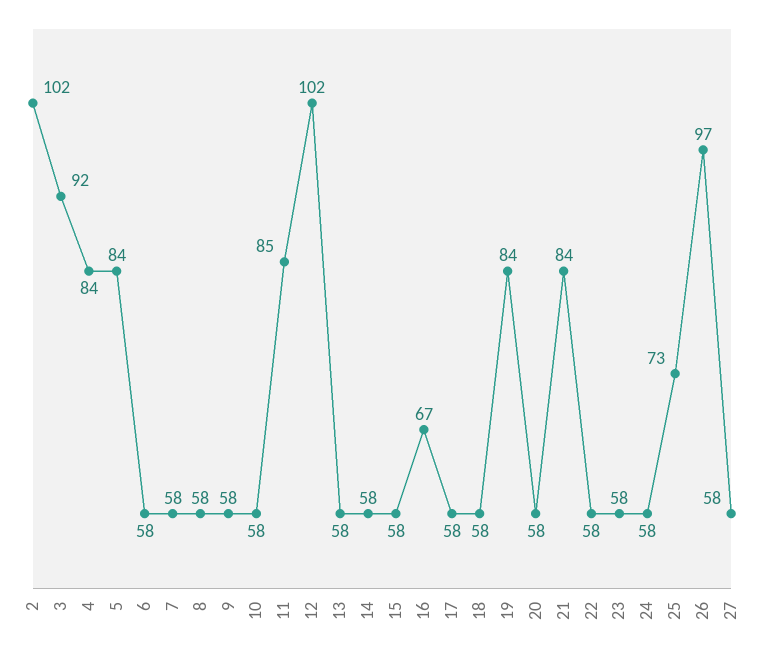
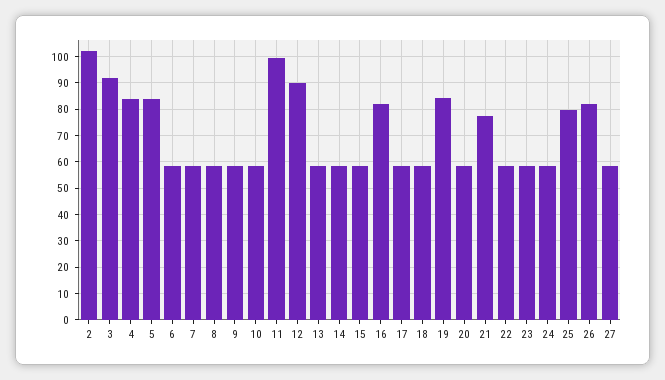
11: 85 -> 100
12: 102 -> 90
16: 67 -> 82.5
21: 84 -> 77.5
25: 73 -> 80
26: 97 -> 82.5

